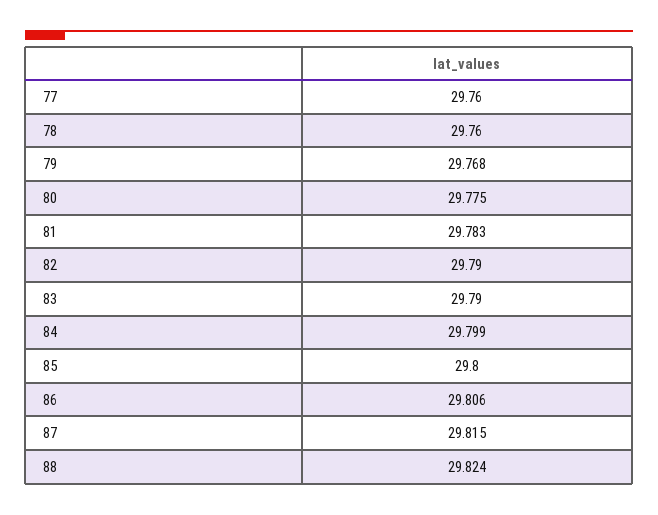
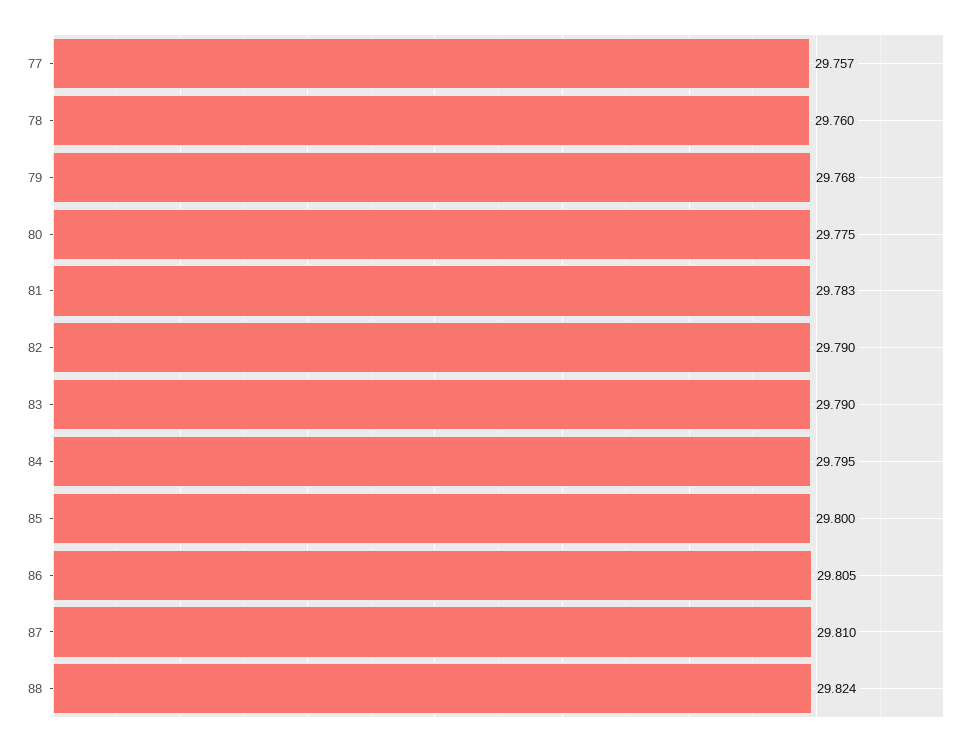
77: 29.76 -> 29.757
84: 29.799 -> 29.795
86: 29.806 -> 29.805
87: 29.815 -> 29.81

